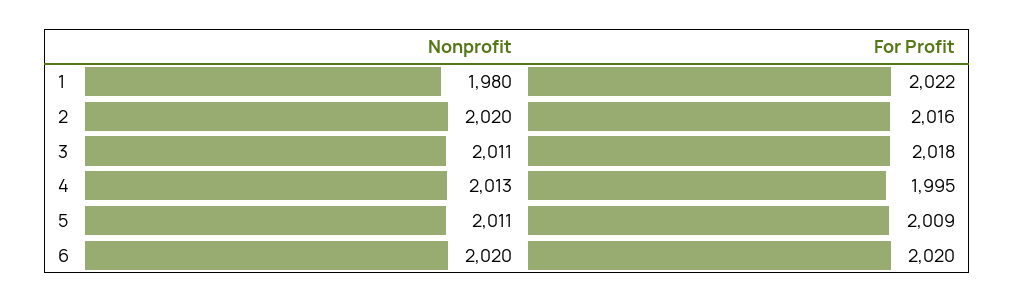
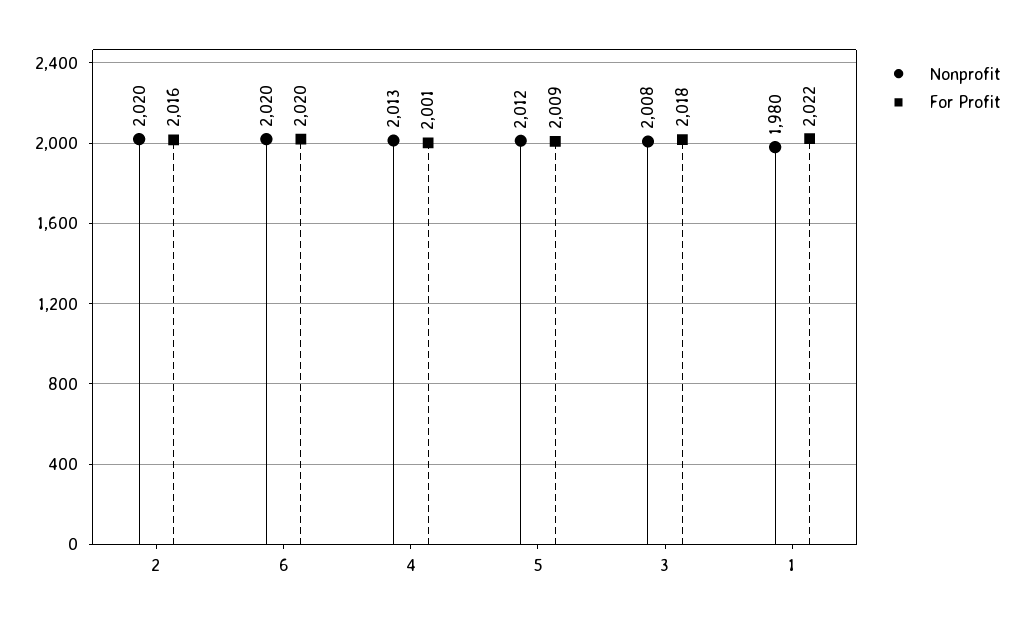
Nonprofit, 3: 2011 -> 2008
For Profit, 4: 1995 -> 2001
Nonprofit, 5: 2011 -> 2012

